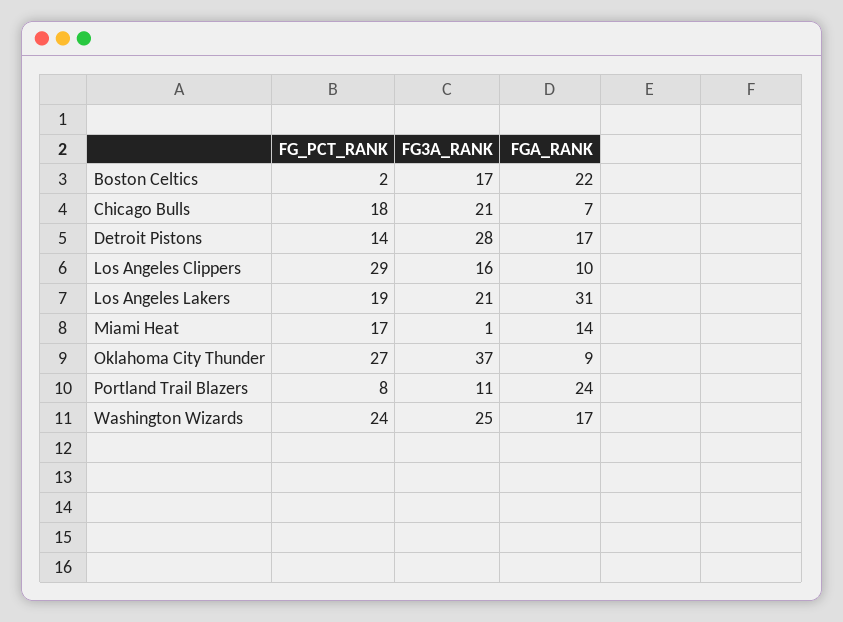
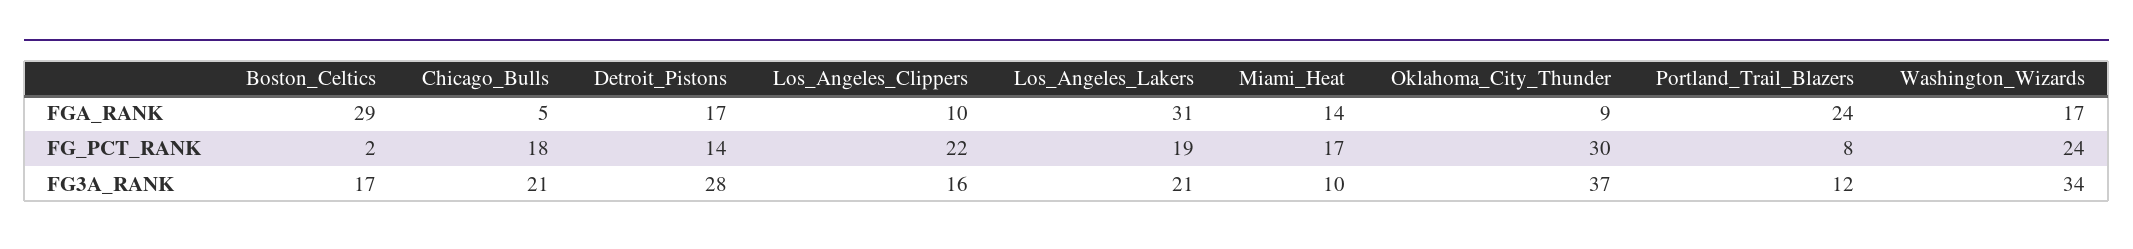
FGA_RANK, Boston Celtics: 22 -> 29
FGA_RANK, Chicago Bulls: 7 -> 5
FG_PCT_RANK, Los Angeles Clippers: 29 -> 22
FG3A_RANK, Miami Heat: 1 -> 10
FG_PCT_RANK, Oklahoma City Thunder: 27 -> 30
FG3A_RANK, Portland Trail Blazers: 11 -> 12
FG3A_RANK, Washington Wizards: 25 -> 34

